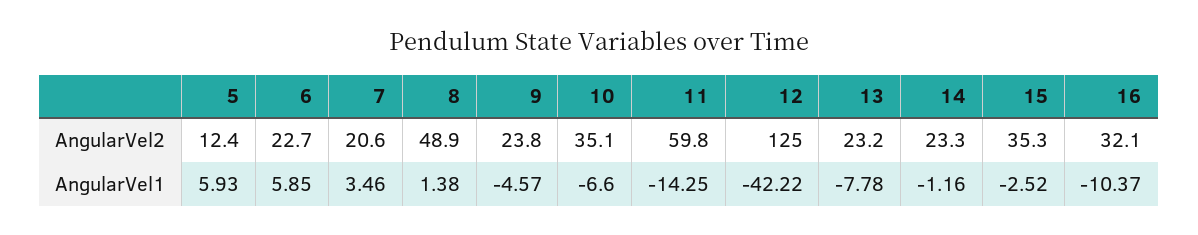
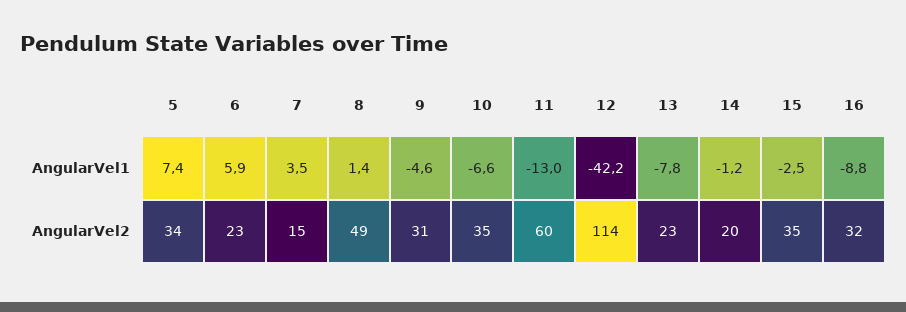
5, AngularVel2: 12.4 -> 34
7, AngularVel2: 20.6 -> 15
9, AngularVel2: 23.8 -> 31
12, AngularVel2: 125 -> 114
14, AngularVel2: 23.3 -> 20
5, AngularVel1: 5.93 -> 7.4
11, AngularVel1: -14.25 -> -13
16, AngularVel1: -10.37 -> -8.8

